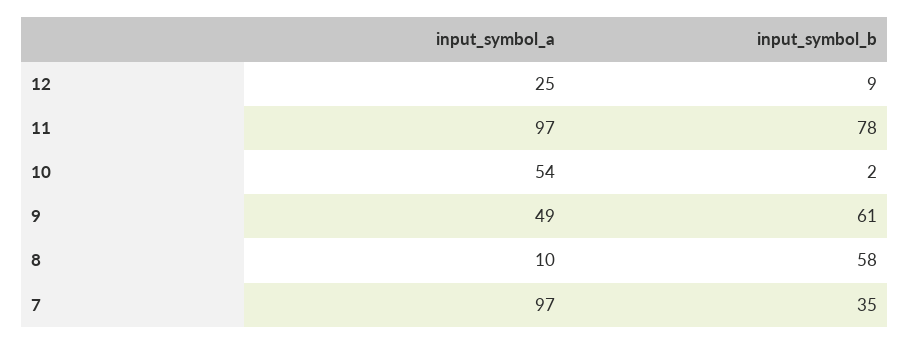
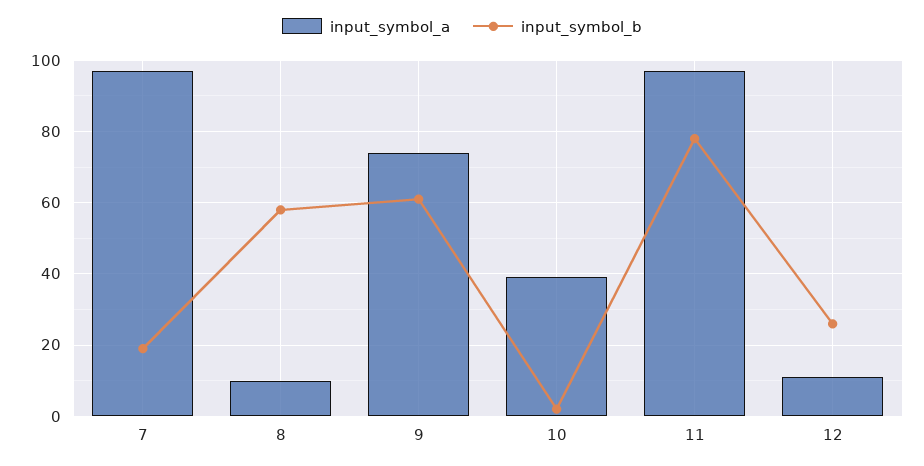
input_symbol_a, 12: 25 -> 10
input_symbol_b, 12: 9 -> 25
input_symbol_a, 10: 54 -> 40
input_symbol_a, 9: 49 -> 75
input_symbol_b, 7: 35 -> 20

